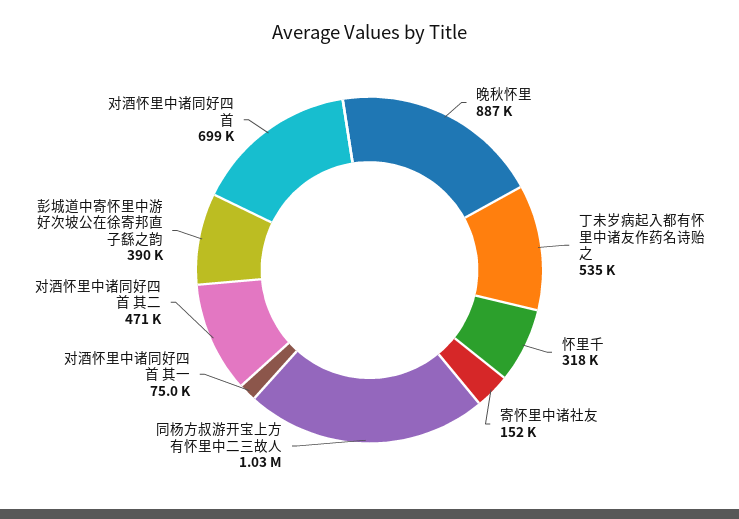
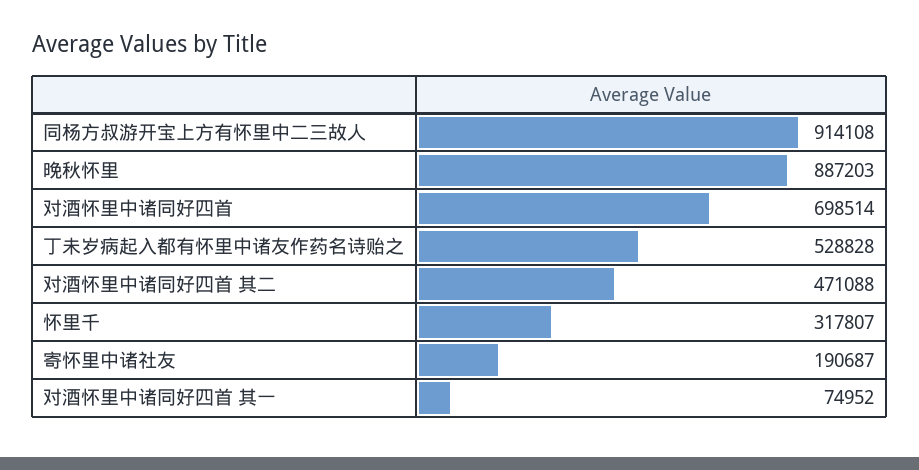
丁未岁病起入都有怀里中诸友作药名诗贻之: 535000 -> 528828
寄怀里中诸社友: 152000 -> 190687
同杨方叔游开宝上方有怀里中二三故人: 1030000 -> 914108
彭城道中寄怀里中游好次坡公在徐寄邦直子繇之韵: 390000 -> none

